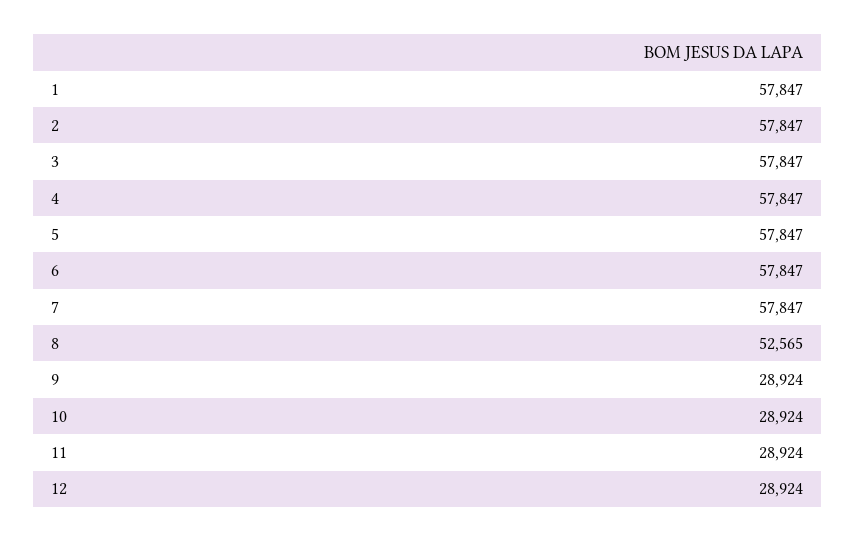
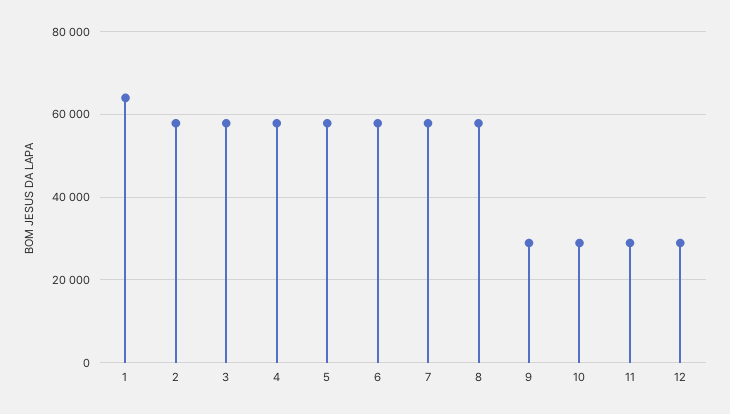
1: 57847 -> 64000
8: 52565 -> 58000

